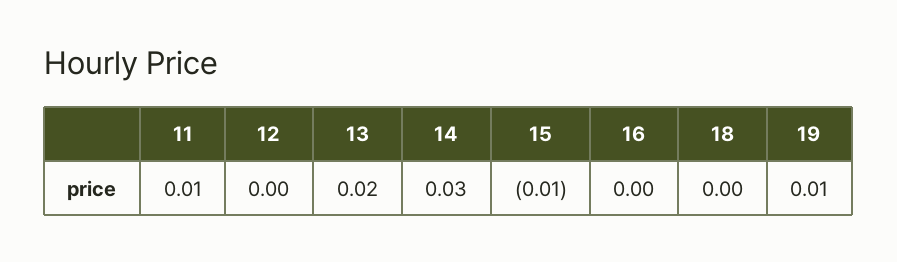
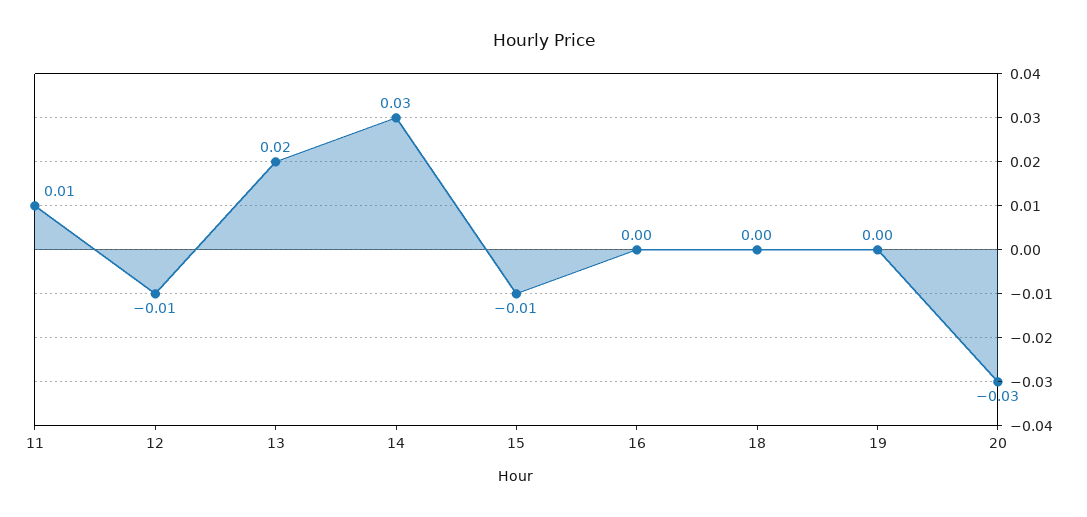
12: 0 -> -0.01
19: 0.01 -> 0
20: none -> -0.03

